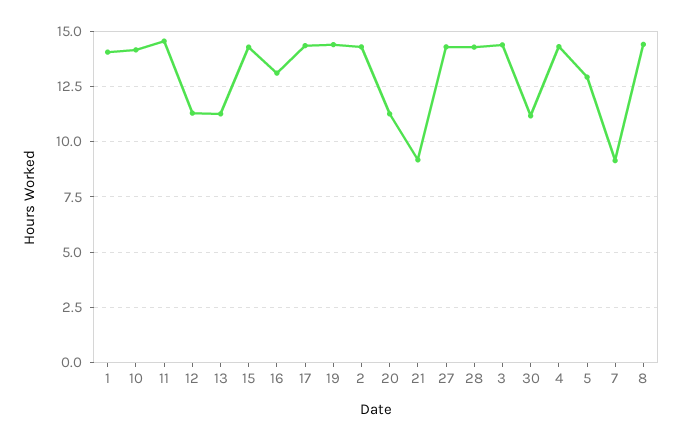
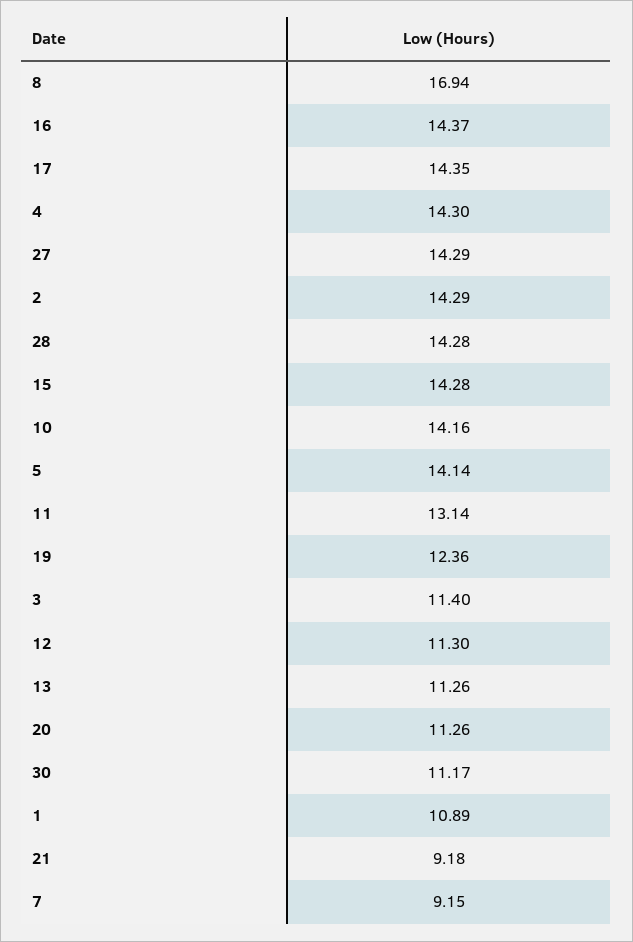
1: 14 -> 10.89
11: 14.5 -> 13.14
16: 13 -> 14.37
19: 14.5 -> 12.36
3: 14.5 -> 11.4
5: 13 -> 14.14
8: 14.5 -> 16.94

